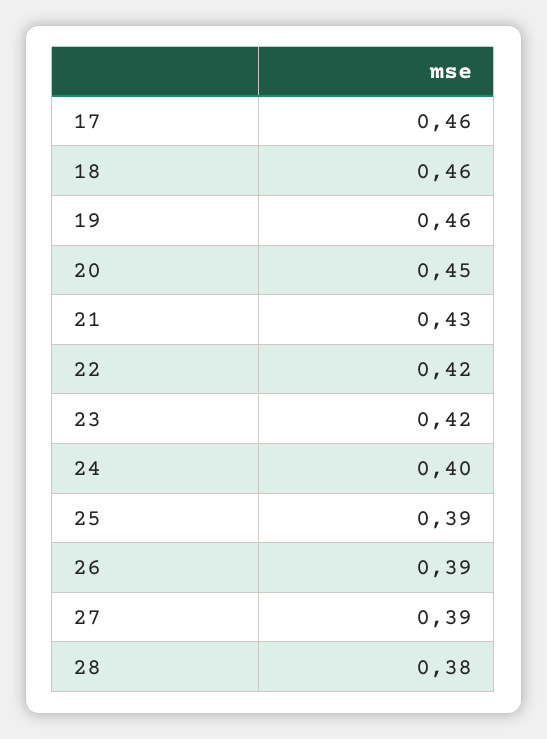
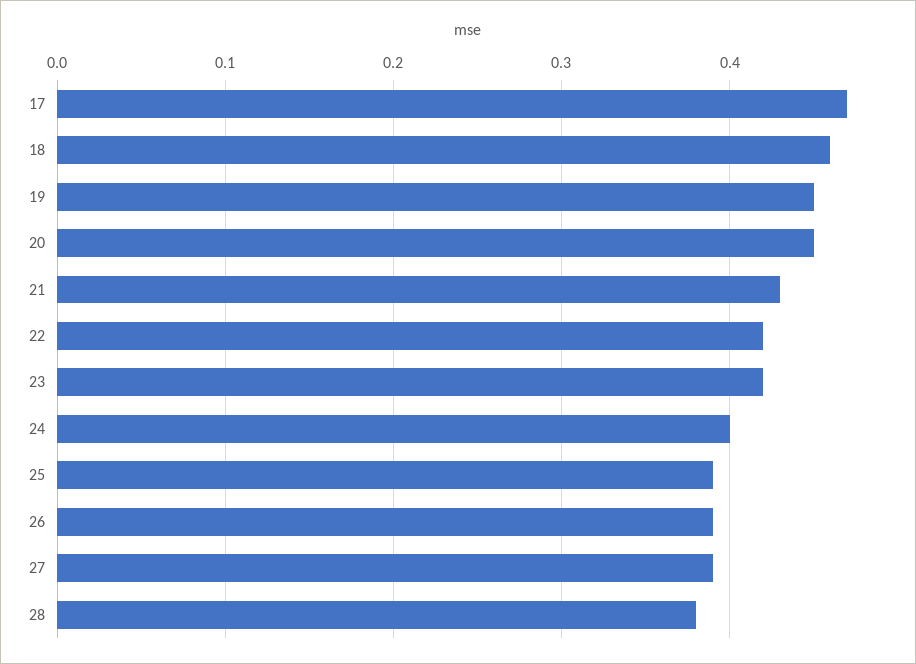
17: 0.46 -> 0.47
19: 0.46 -> 0.45

